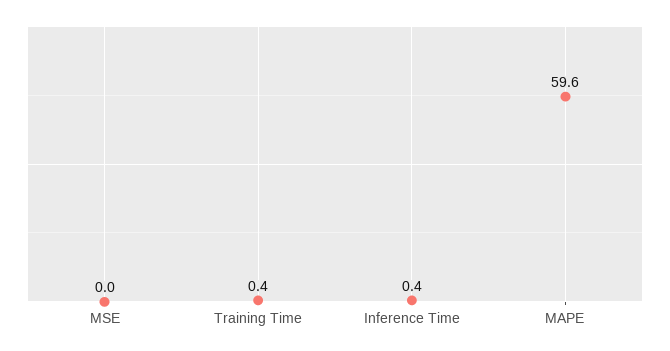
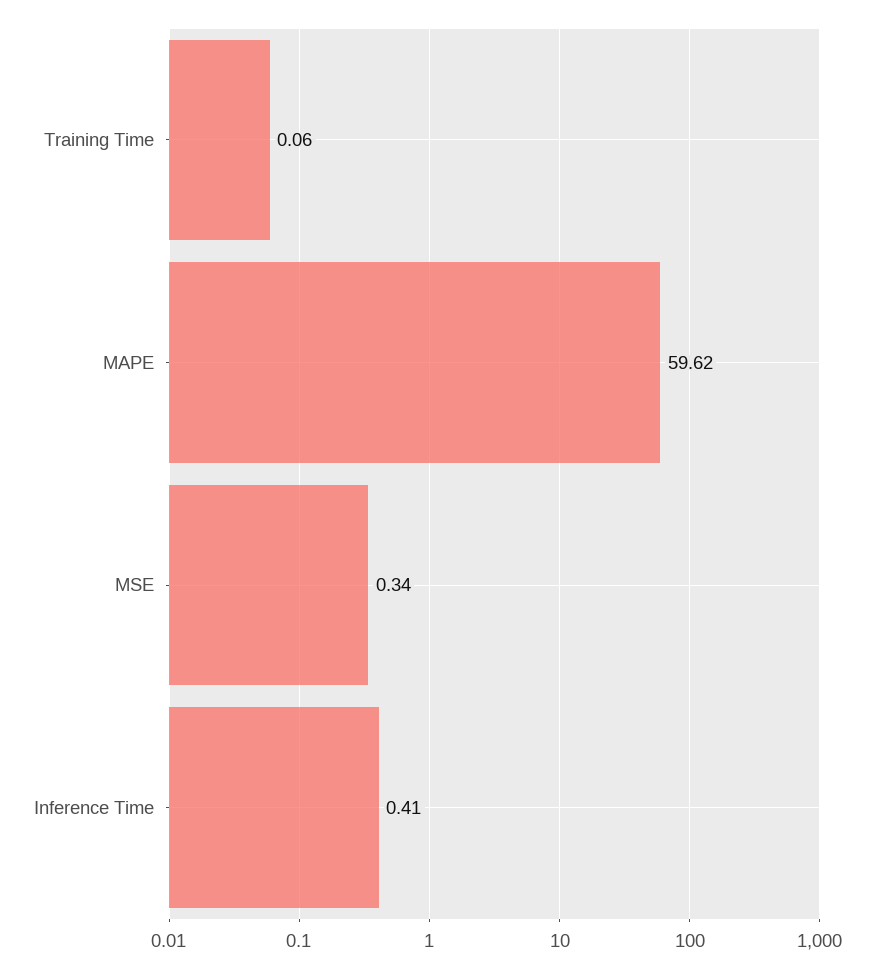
MSE: 0 -> 0.34
Training Time: 0.4 -> 0.06

